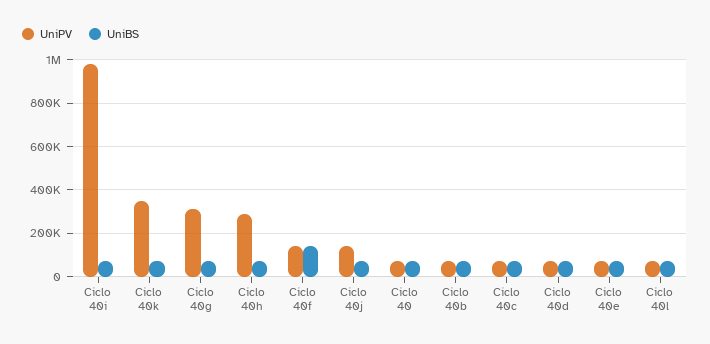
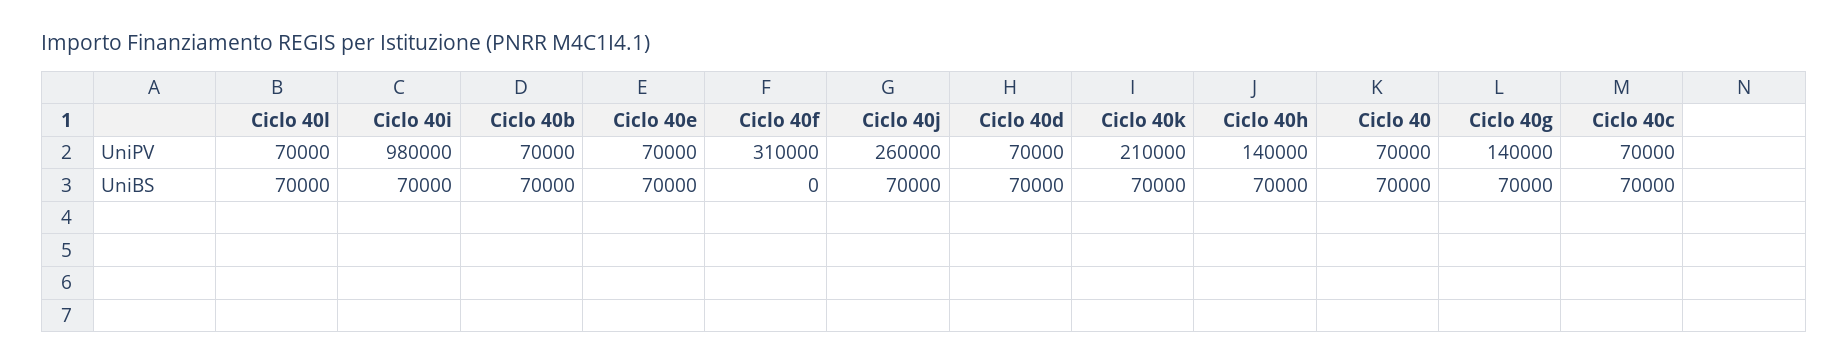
UniPV, Ciclo 40k: 350000 -> 210000
UniPV, Ciclo 40g: 300000 -> 140000
UniPV, Ciclo 40h: 300000 -> 140000
UniPV, Ciclo 40f: 150000 -> 310000
UniBS, Ciclo 40f: 150000 -> 0
UniPV, Ciclo 40j: 150000 -> 260000

